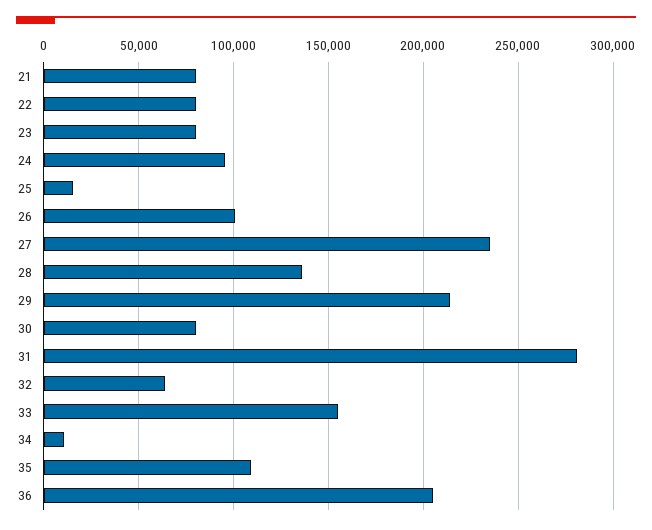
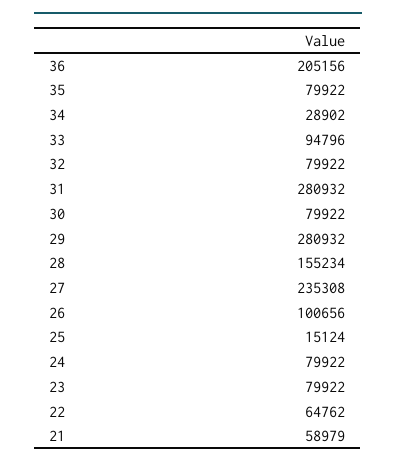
21: 80000 -> 58979
22: 80000 -> 64762
24: 95000 -> 79922
28: 135000 -> 155234
29: 215000 -> 280932
32: 65000 -> 79922
33: 155000 -> 94796
34: 10000 -> 28902
35: 110000 -> 79922

